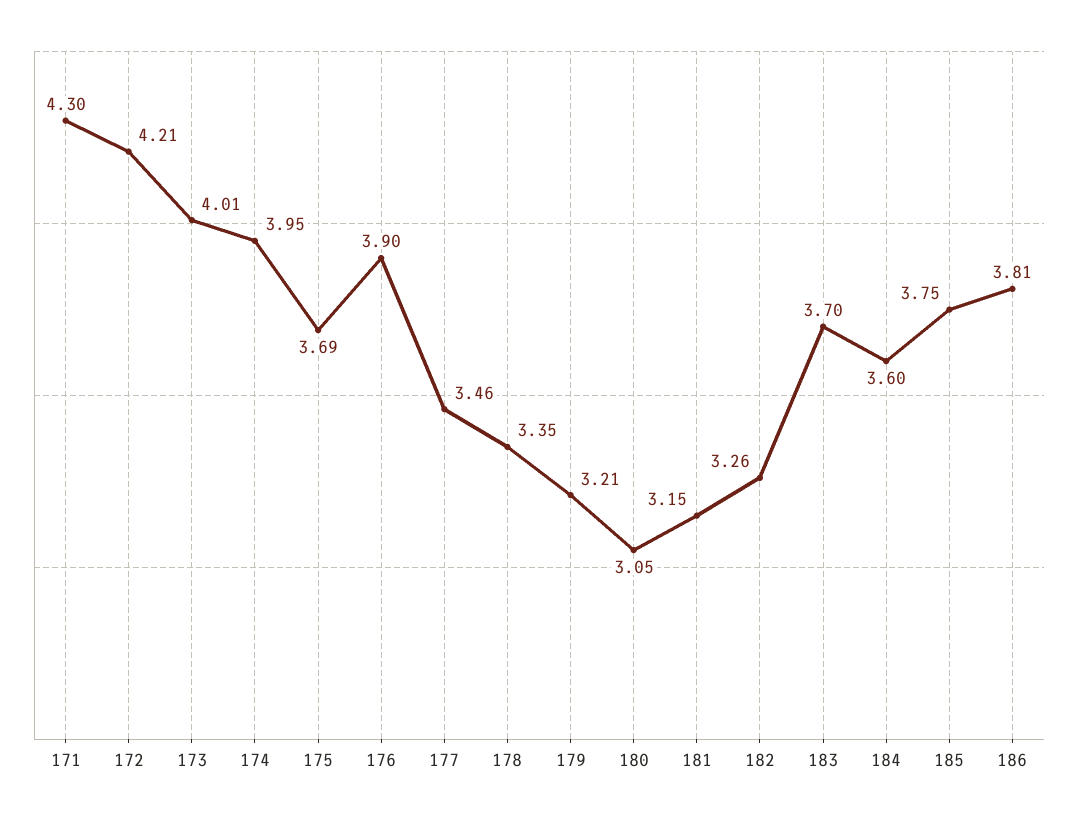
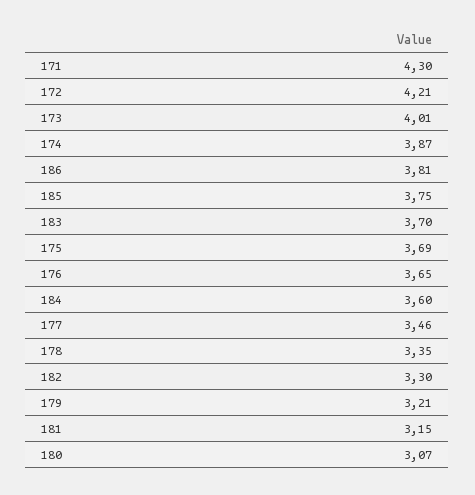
174: 3.95 -> 3.87
176: 3.9 -> 3.65
180: 3.05 -> 3.07
182: 3.26 -> 3.3

